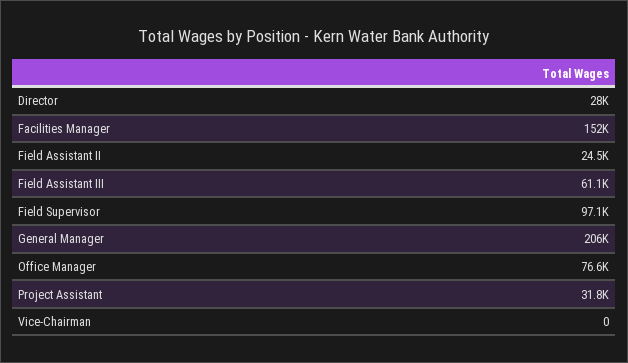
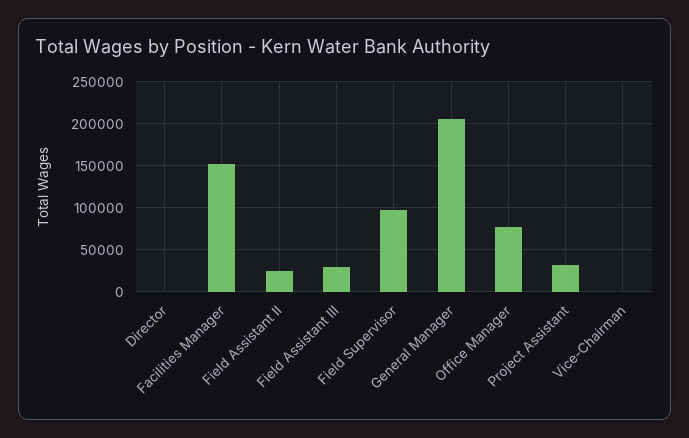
Director: 28000 -> 0
Field Assistant III: 61100 -> 30000

